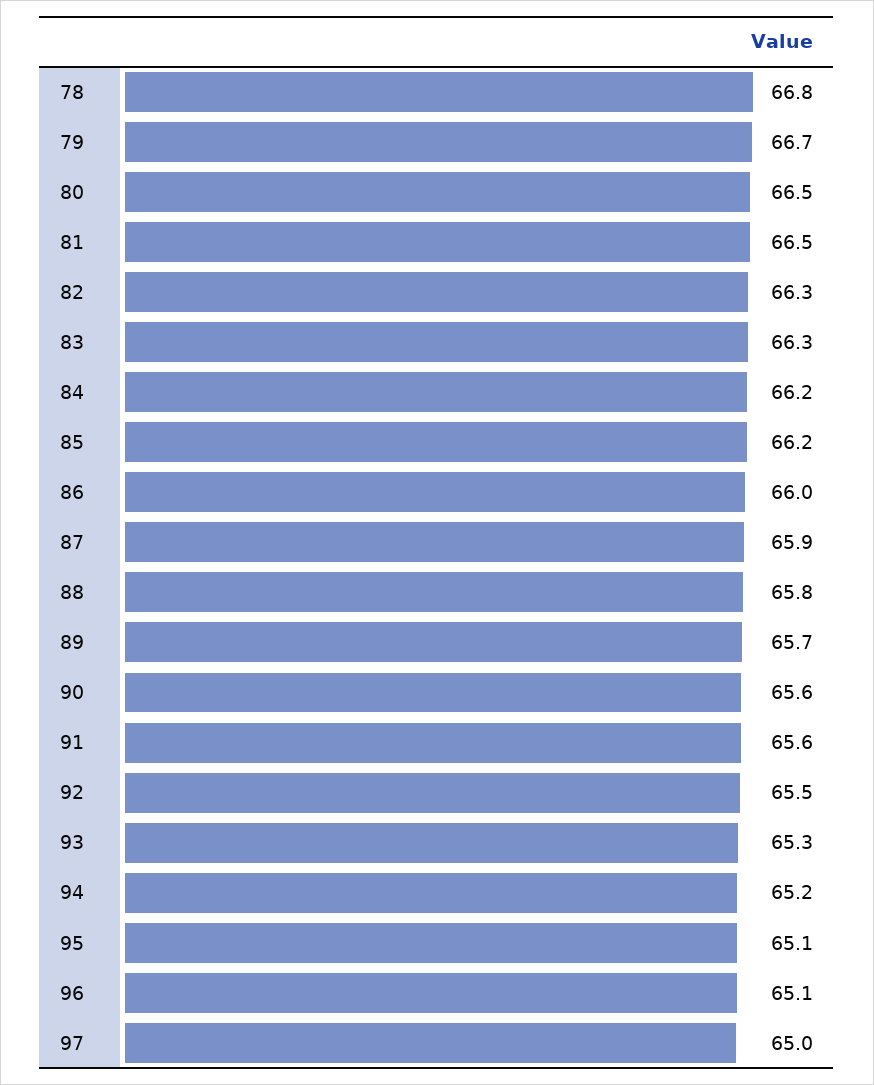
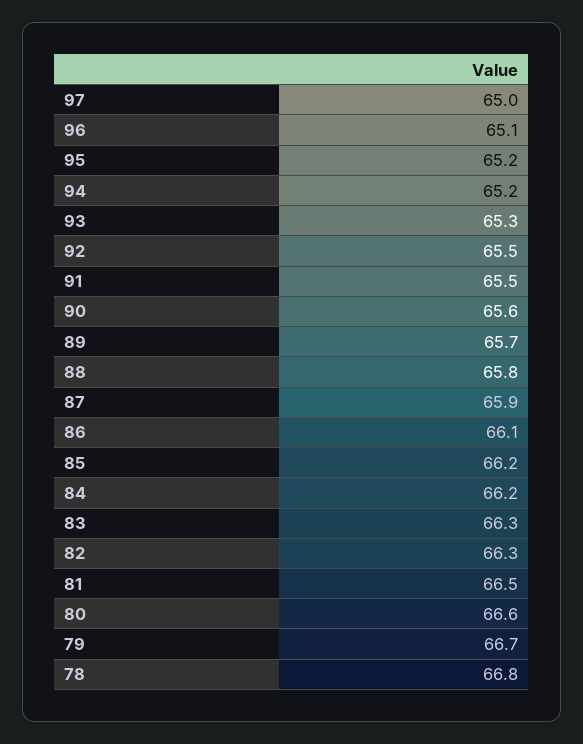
80: 66.5 -> 66.6
86: 66 -> 66.1
91: 65.6 -> 65.5
95: 65.1 -> 65.2

